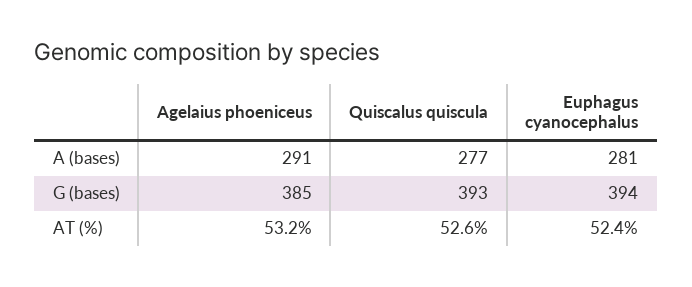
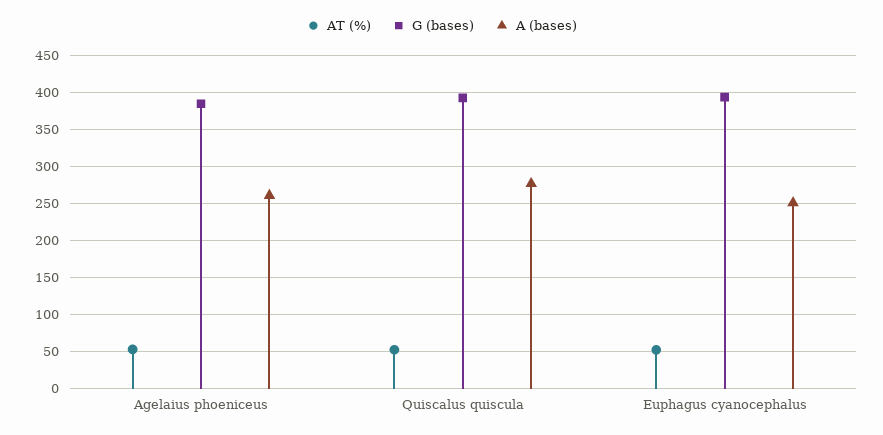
A (bases), Agelaius phoeniceus: 291 -> 260
A (bases), Euphagus cyanocephalus: 281 -> 250

